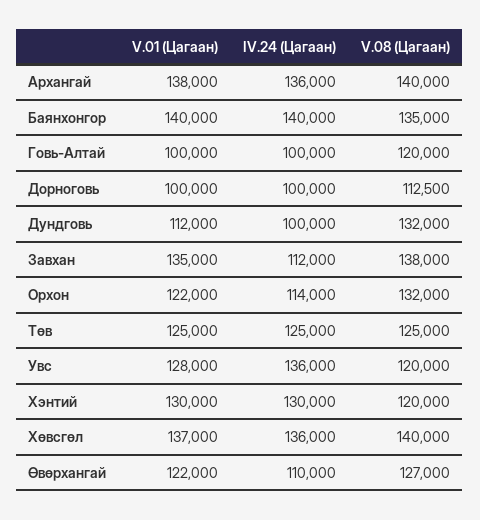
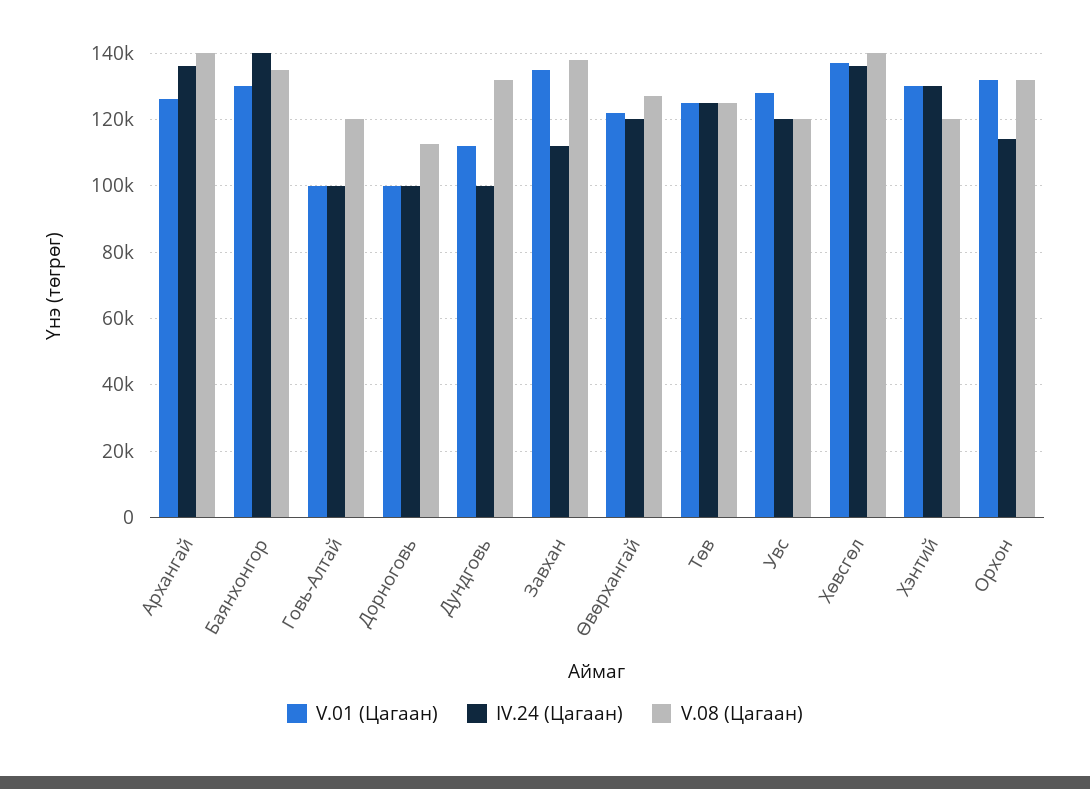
V.01 (Цагаан), Архангай: 138000 -> 126000
V.01 (Цагаан), Баянхонгор: 140000 -> 130000
V.01 (Цагаан), Орхон: 122000 -> 132000
IV.24 (Цагаан), Увс: 136000 -> 120000
IV.24 (Цагаан), Өвөрхангай: 110000 -> 120000

